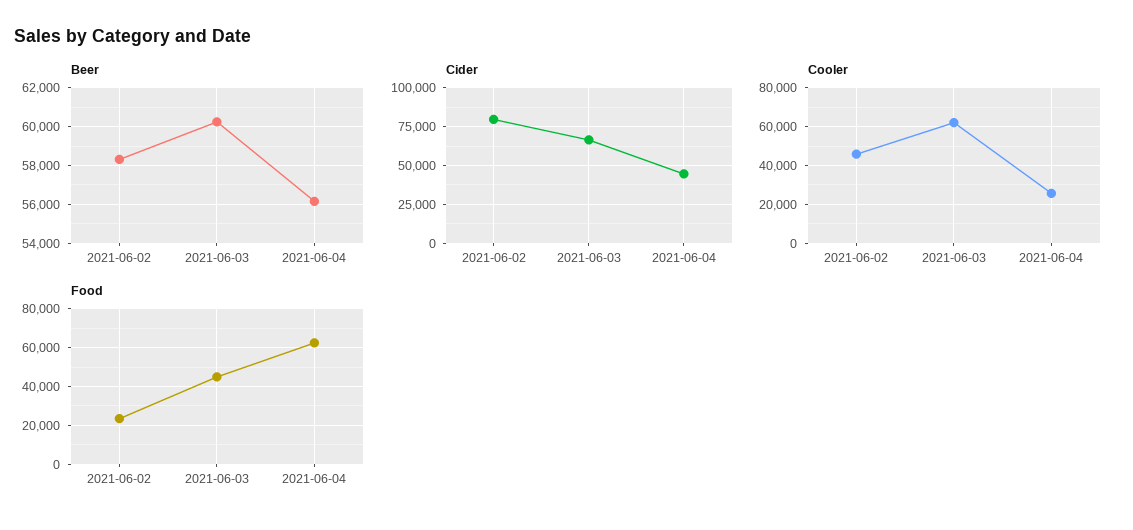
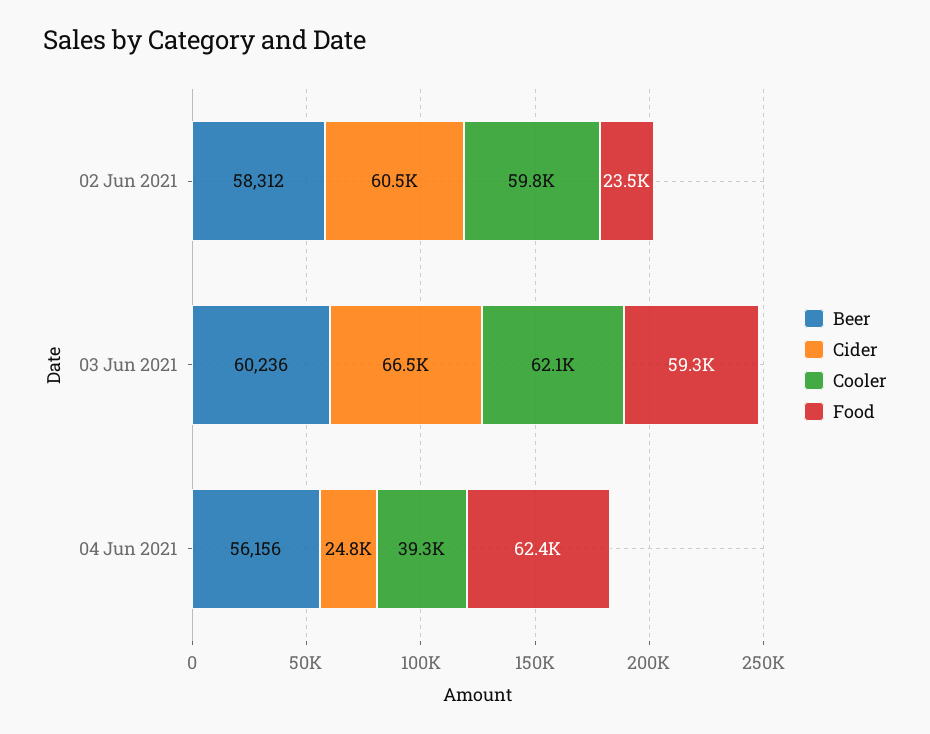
Cider, 2021-06-02: 80000 -> 60500
Cider, 2021-06-04: 45000 -> 24800
Cooler, 2021-06-02: 45000 -> 59800
Cooler, 2021-06-04: 25000 -> 39300
Food, 2021-06-03: 45000 -> 59300

